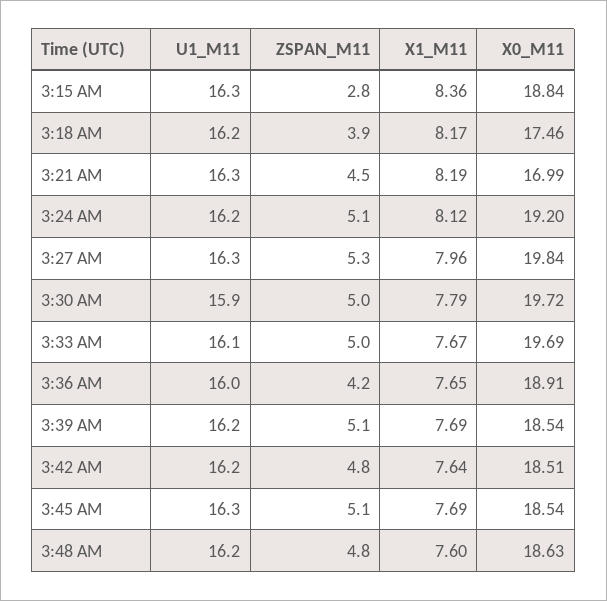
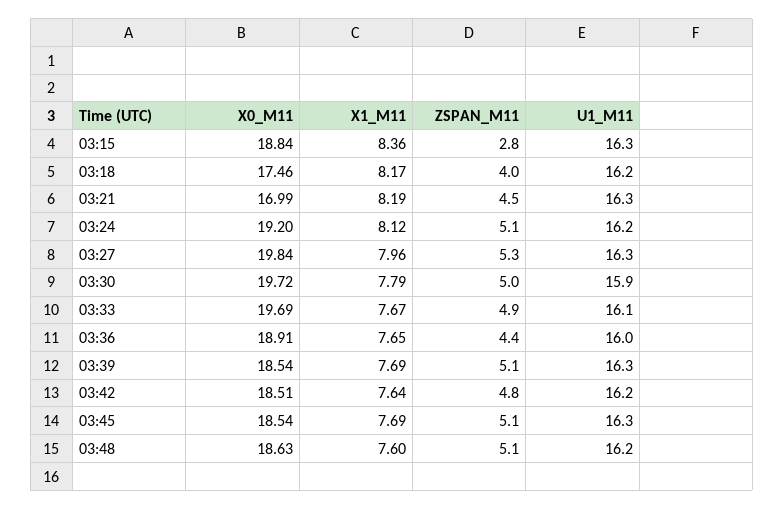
ZSPAN_M11, 3:18 AM: 3.9 -> 4
ZSPAN_M11, 3:33 AM: 5 -> 4.9
ZSPAN_M11, 3:36 AM: 4.2 -> 4.4
U1_M11, 3:39 AM: 16.2 -> 16.3
ZSPAN_M11, 3:48 AM: 4.8 -> 5.1

